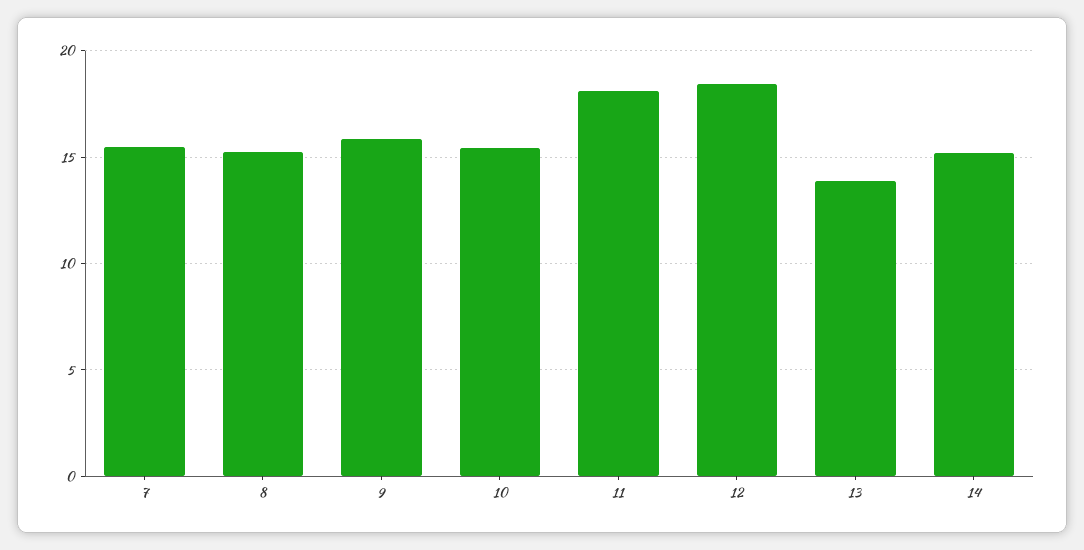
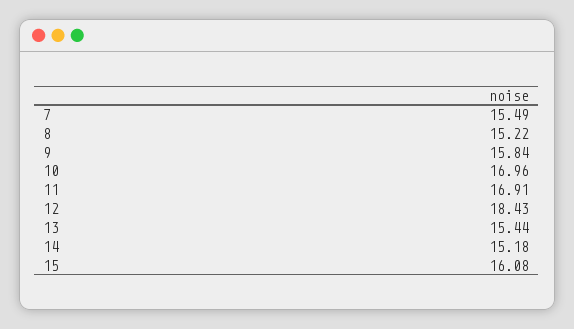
10: 15.5 -> 16.96
11: 18 -> 16.91
13: 14 -> 15.44
15: none -> 16.08

